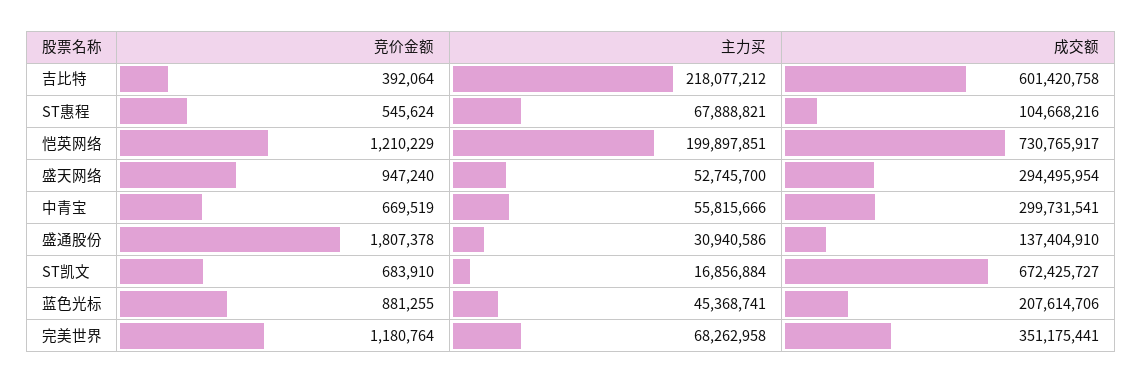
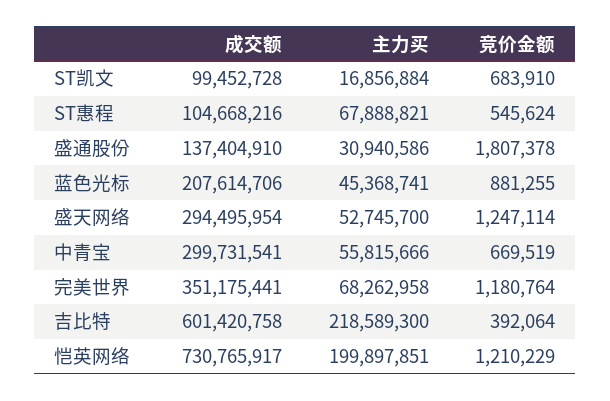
主力买, 吉比特: 218077212 -> 218589300
竞价金额, 盛天网络: 947240 -> 1247114
成交额, ST凯文: 672425727 -> 99452728

